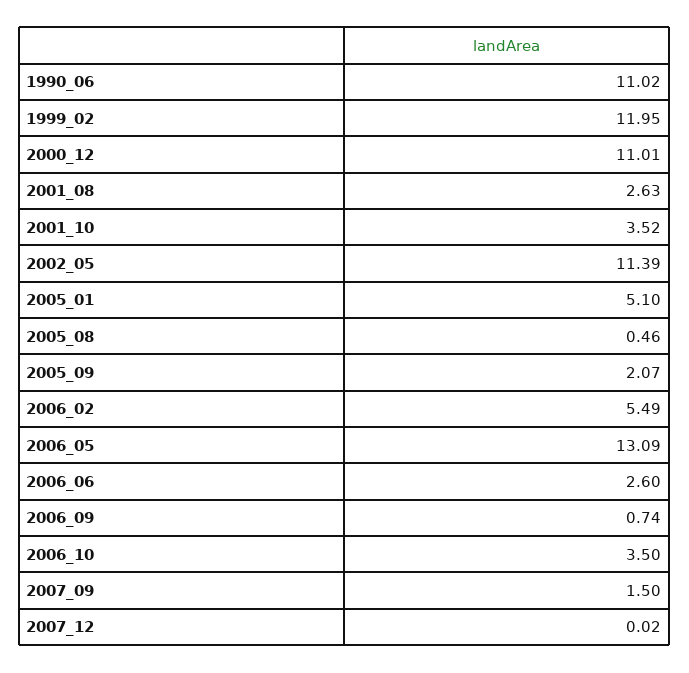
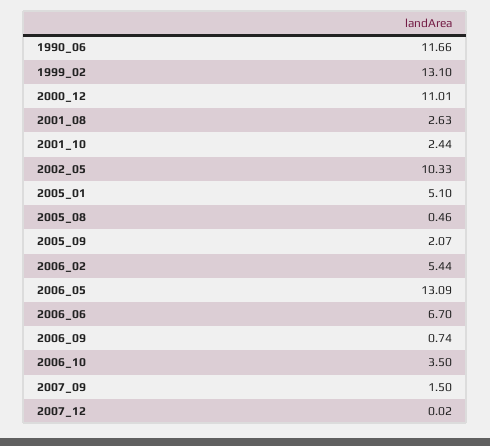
1990_06: 11.02 -> 11.66
1999_02: 11.95 -> 13.1
2001_10: 3.52 -> 2.44
2002_05: 11.39 -> 10.33
2006_02: 5.49 -> 5.44
2006_06: 2.6 -> 6.7

